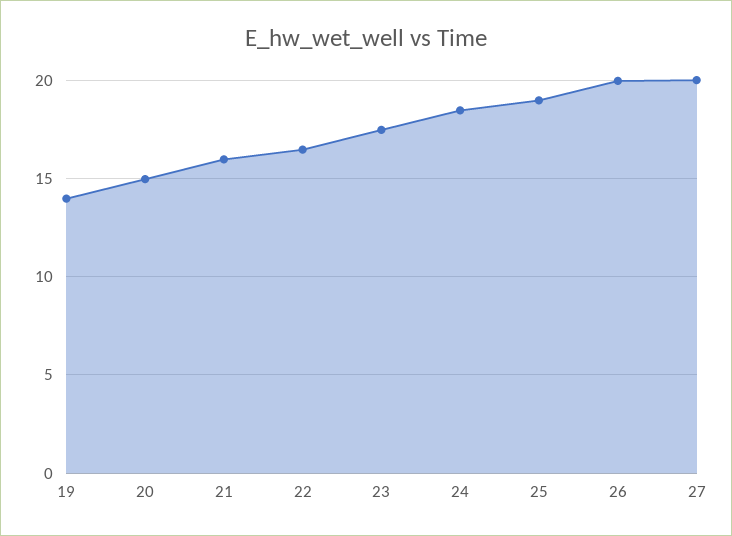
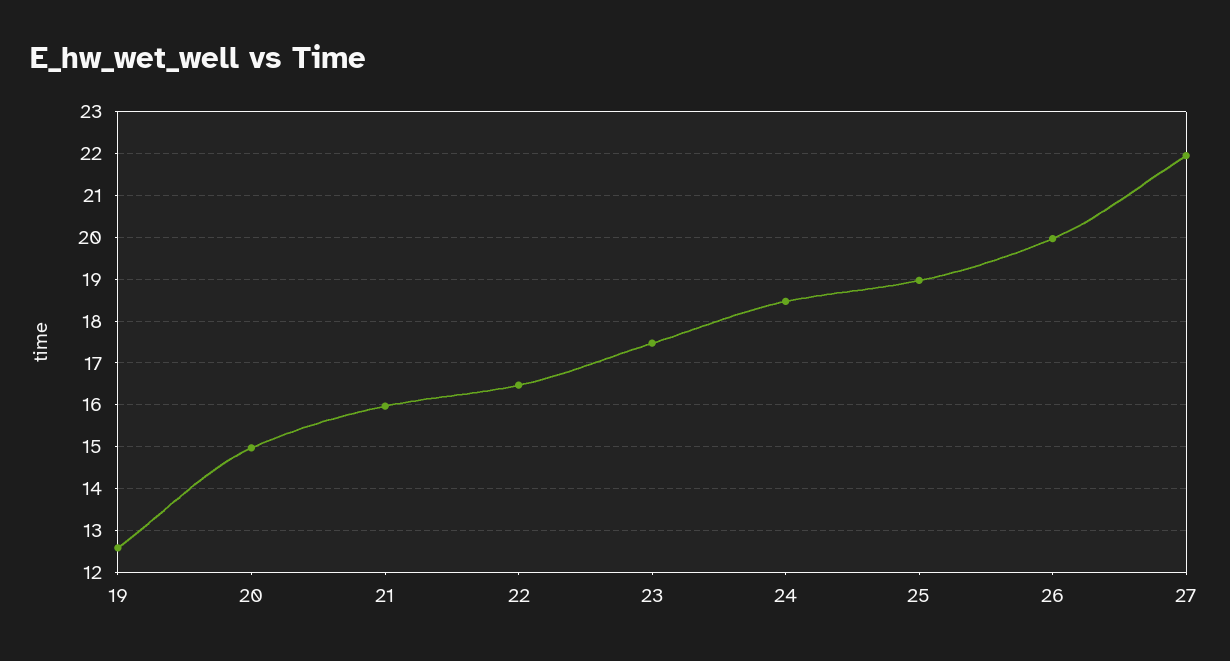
19: 14 -> 12.6
27: 20 -> 22

